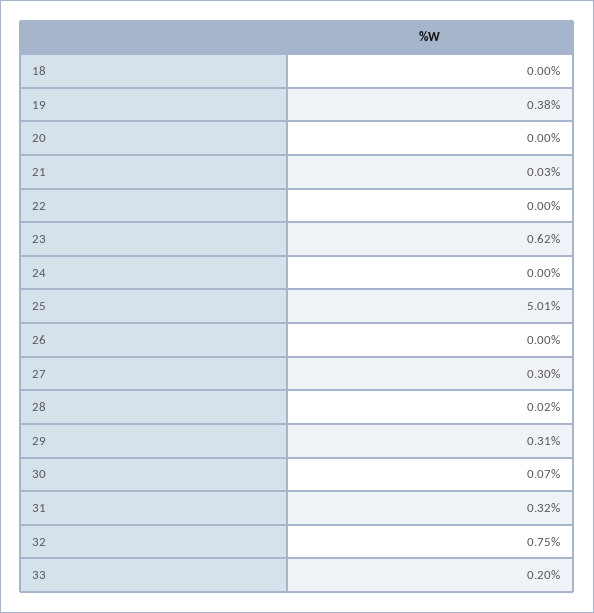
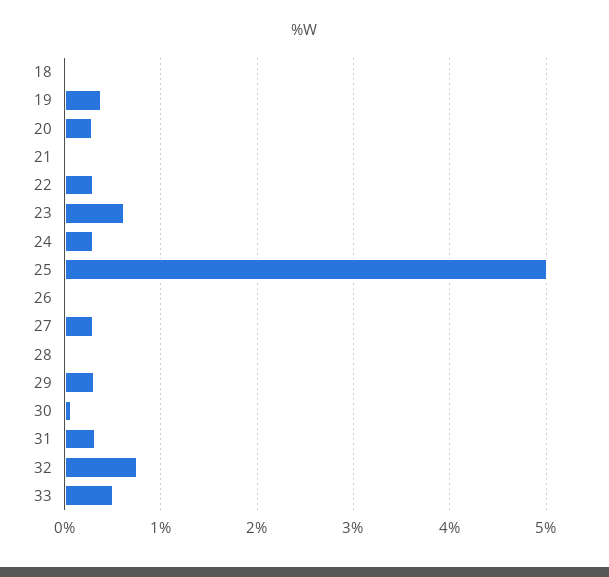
20: 0 -> 0.3
22: 0 -> 0.3
24: 0 -> 0.3
33: 0.2 -> 0.5

